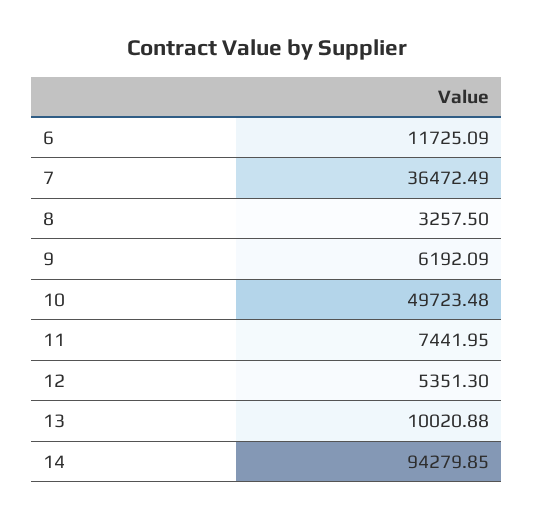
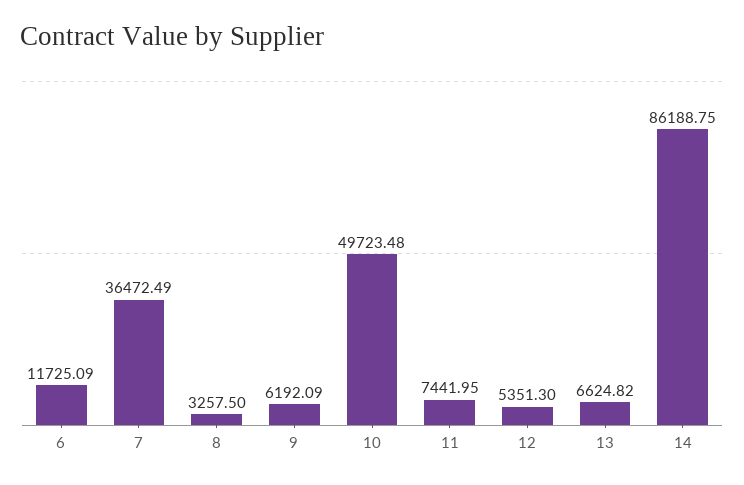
13: 10020.88 -> 6624.82
14: 94279.85 -> 86188.75

